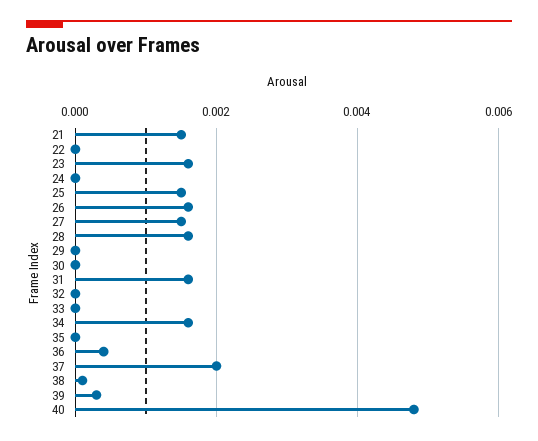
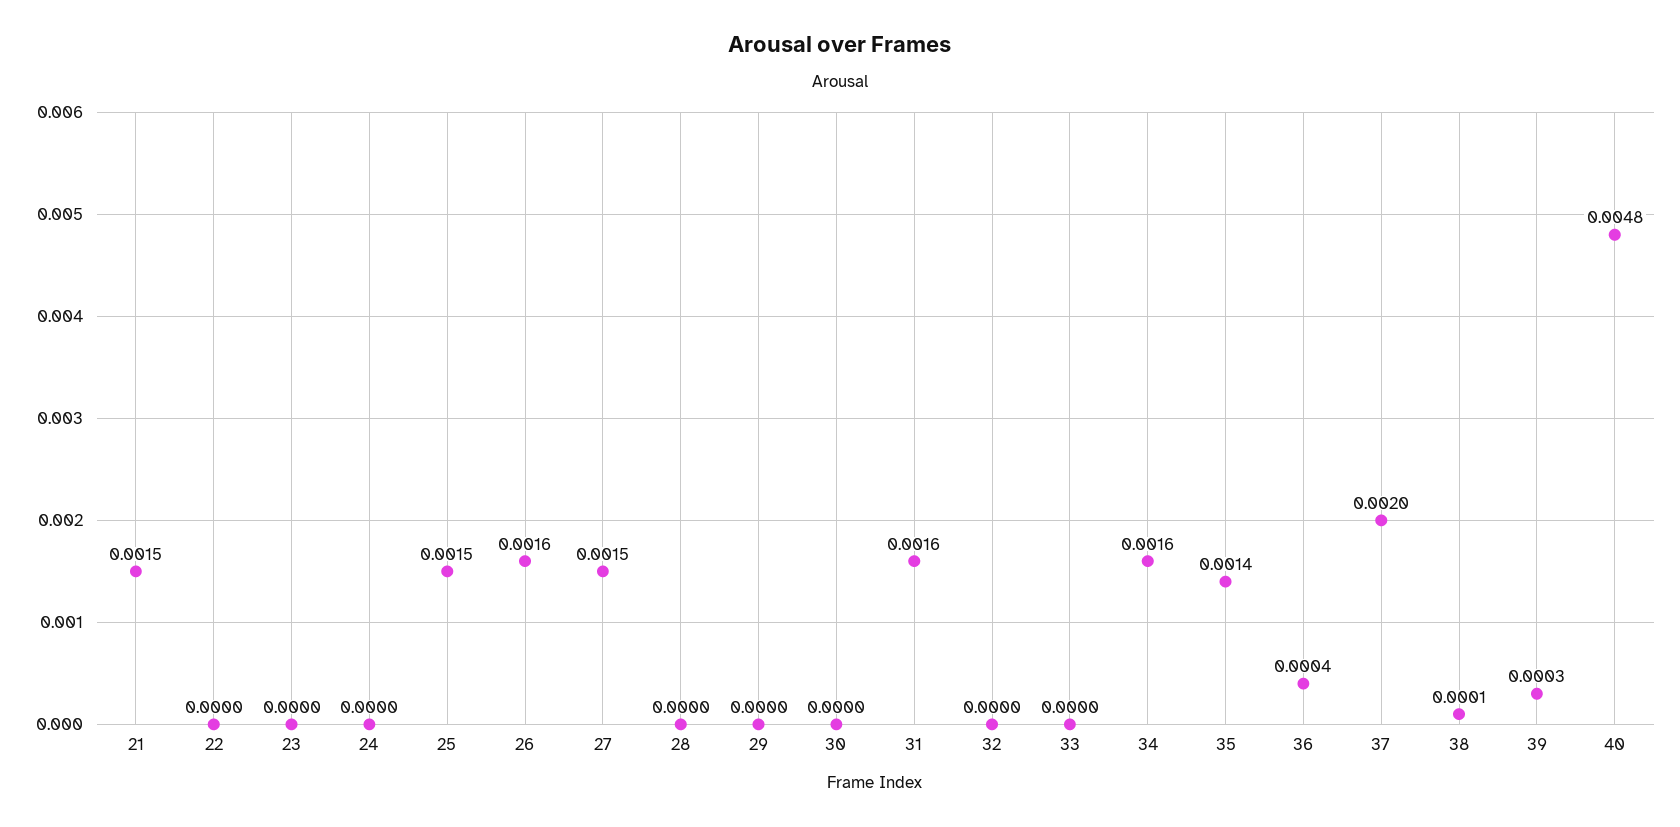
23: 0.0015 -> 0
28: 0.0015 -> 0
35: 0 -> 0.0014

